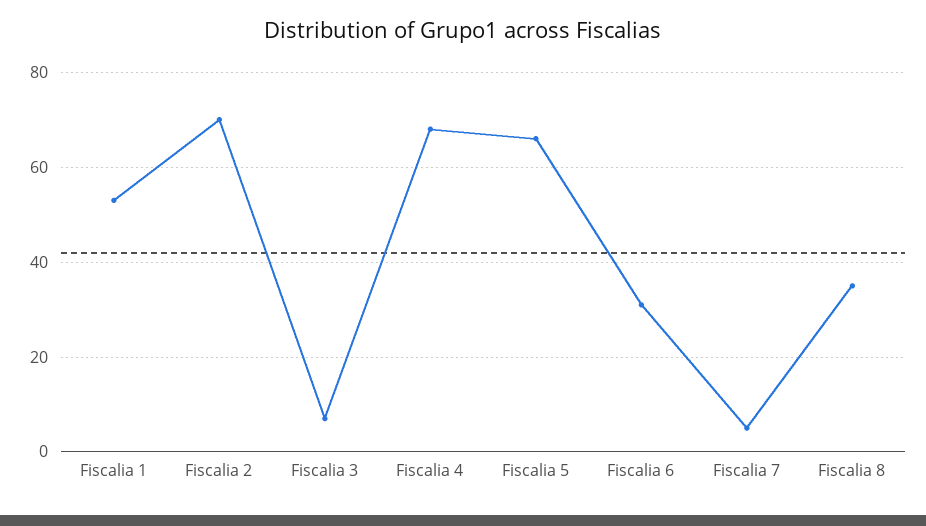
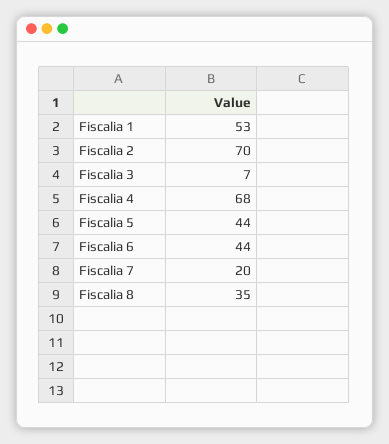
Fiscalia 5: 65 -> 44
Fiscalia 6: 30 -> 44
Fiscalia 7: 5 -> 20

